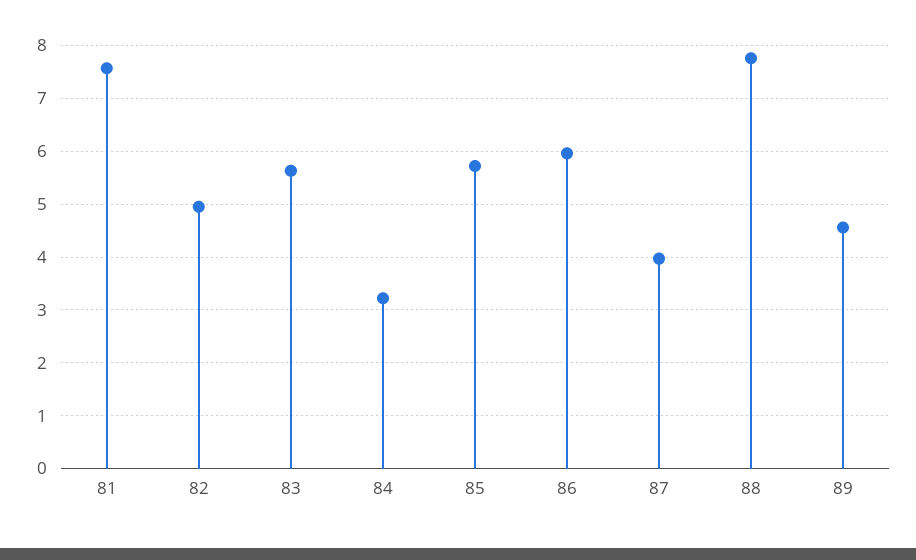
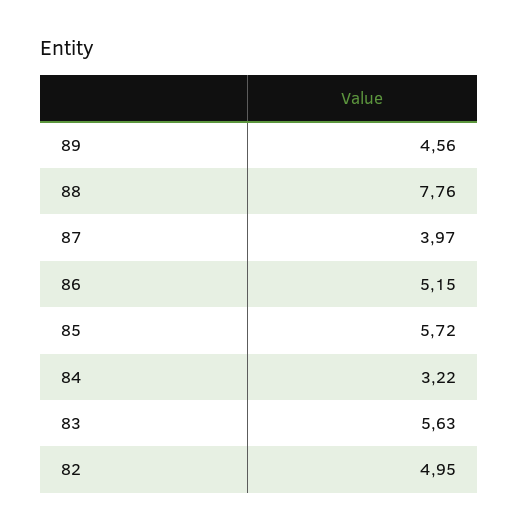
81: 7.6 -> none
86: 6 -> 5.15

